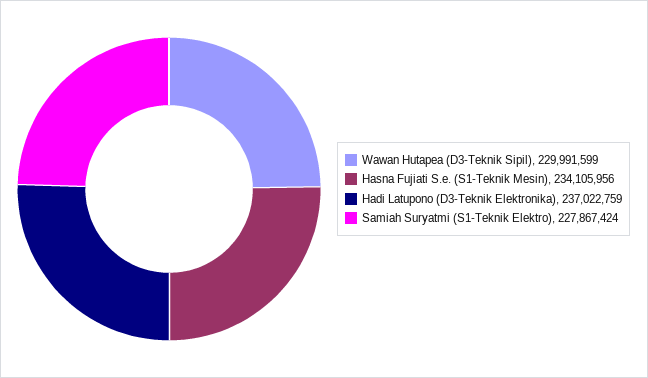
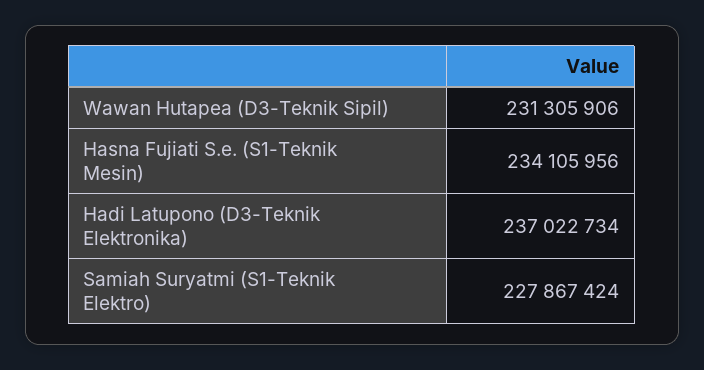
Wawan Hutapea (D3-Teknik Sipil): 229991599 -> 231305906
Hadi Latupono (D3-Teknik Elektronika): 237022759 -> 237022734

